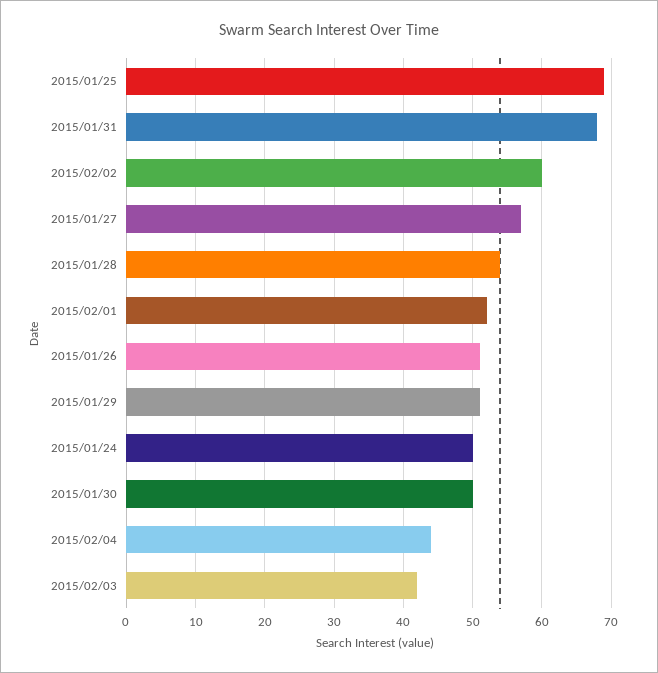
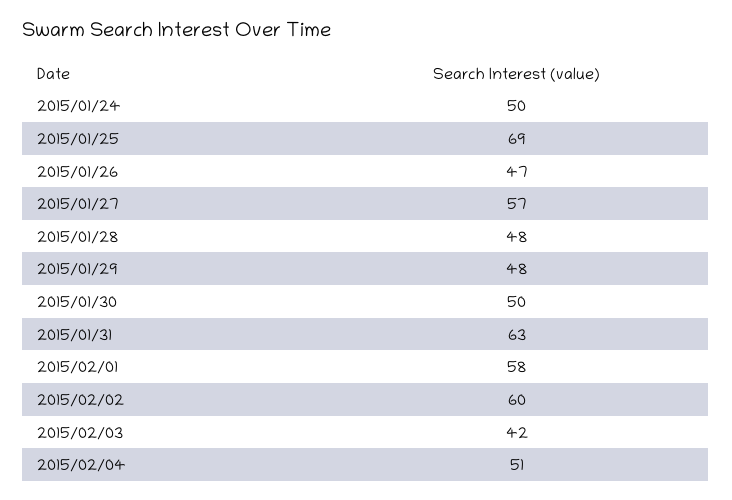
2015/01/31: 68 -> 63
2015/01/28: 54 -> 48
2015/02/01: 52 -> 58
2015/01/26: 51 -> 47
2015/01/29: 51 -> 48
2015/02/04: 44 -> 51

